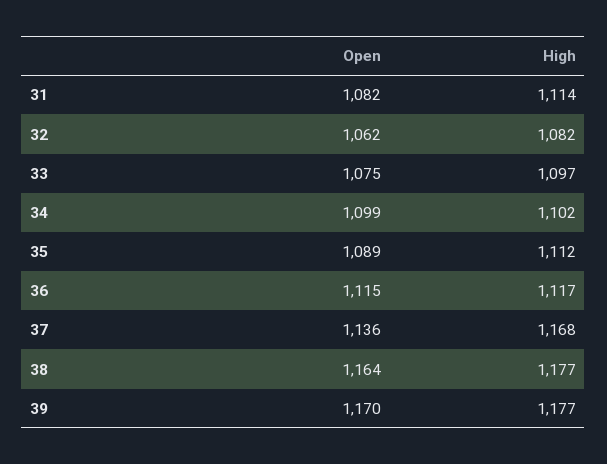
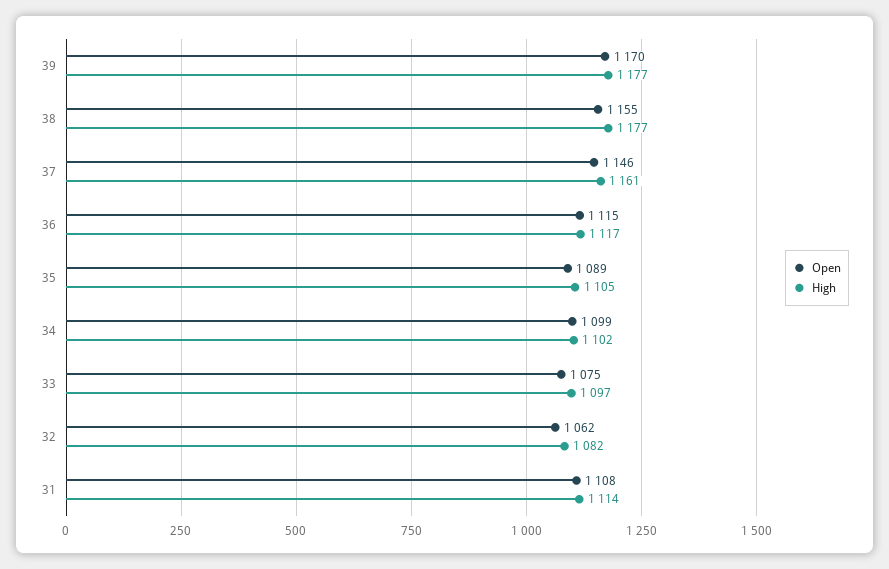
Open, 31: 1082 -> 1108
High, 35: 1112 -> 1105
Open, 37: 1136 -> 1146
High, 37: 1168 -> 1161
Open, 38: 1164 -> 1155

